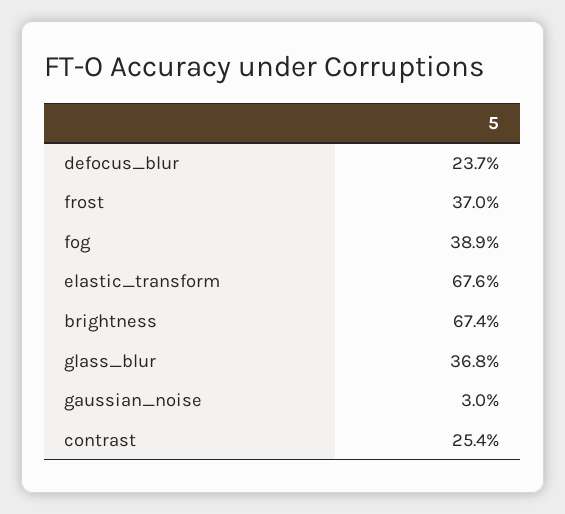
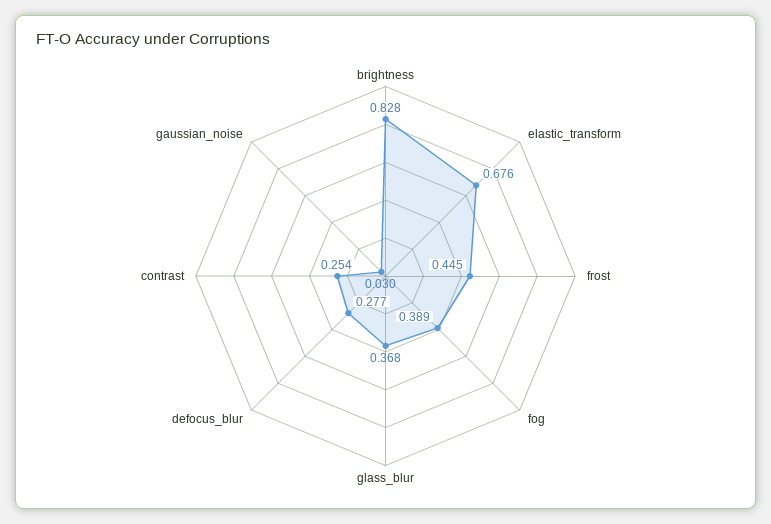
defocus_blur: 0.237 -> 0.277
frost: 0.37 -> 0.445
brightness: 0.674 -> 0.828

